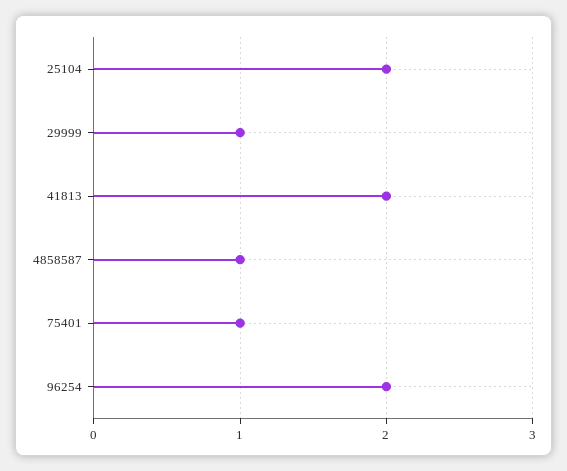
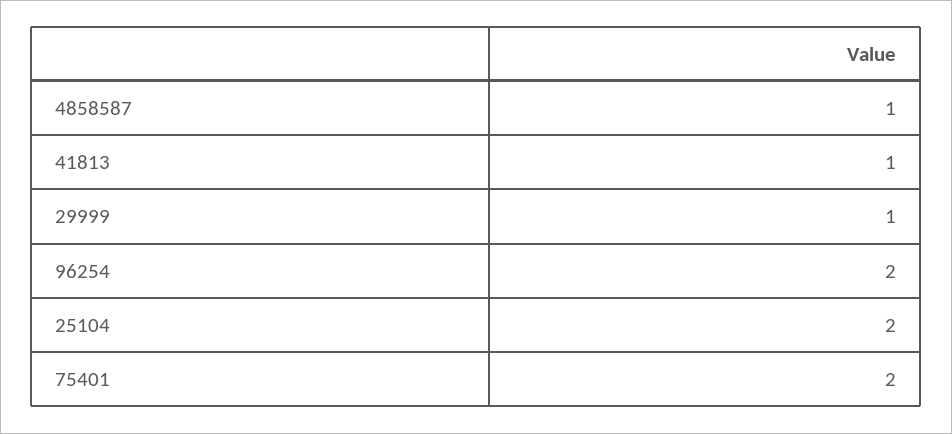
41813: 2 -> 1
75401: 1 -> 2

